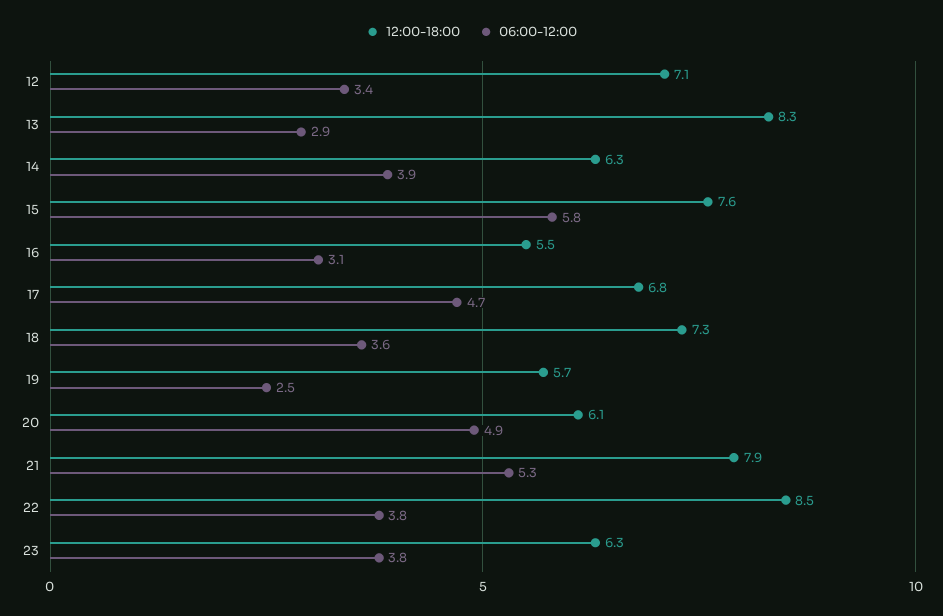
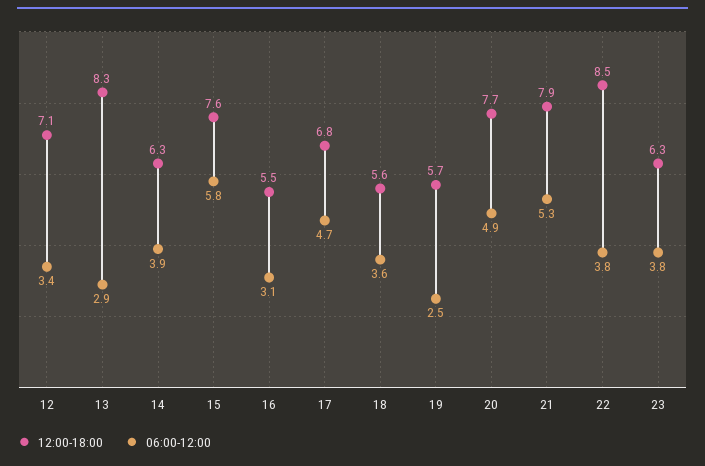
12:00-18:00, 18: 7.3 -> 5.6
12:00-18:00, 20: 6.1 -> 7.7

